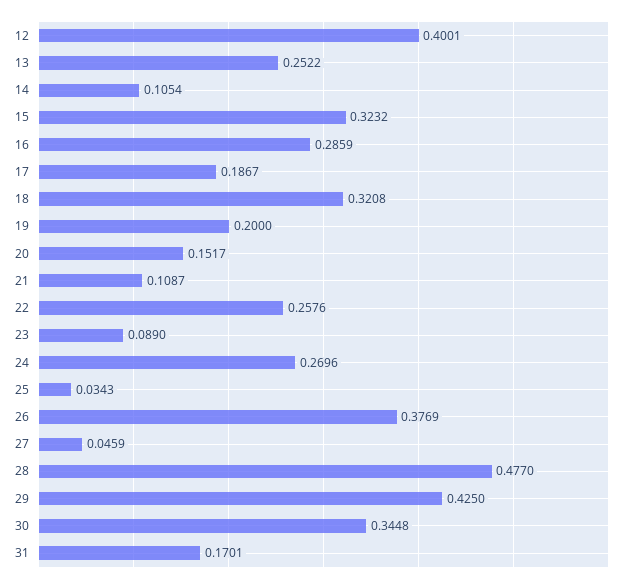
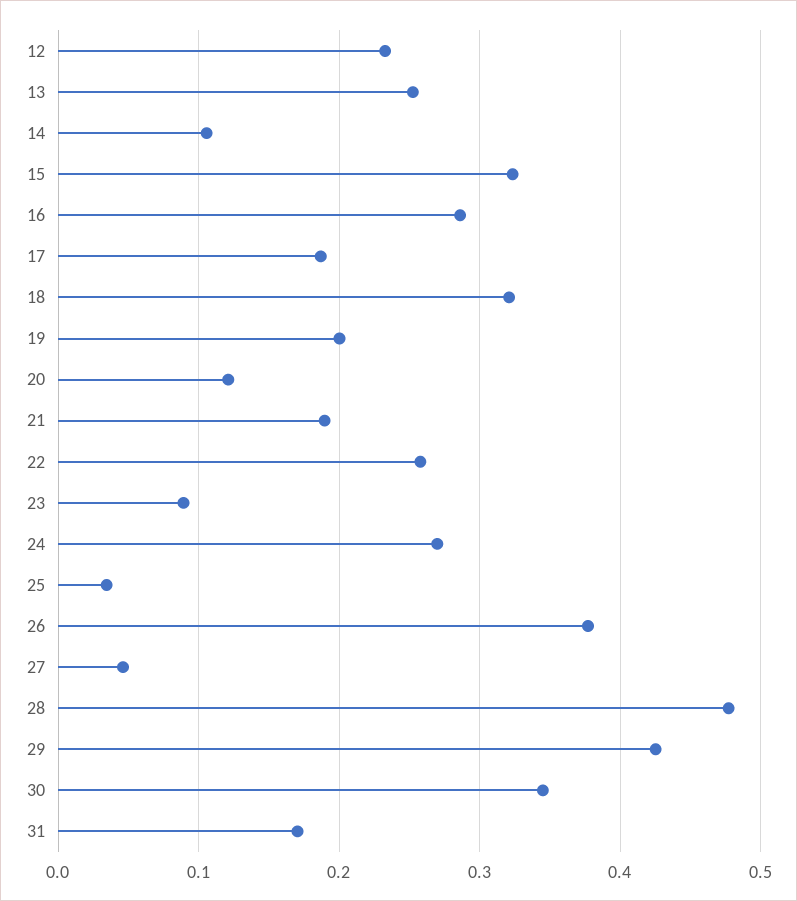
12: 0.4001 -> 0.23
20: 0.1517 -> 0.12
21: 0.1087 -> 0.19

